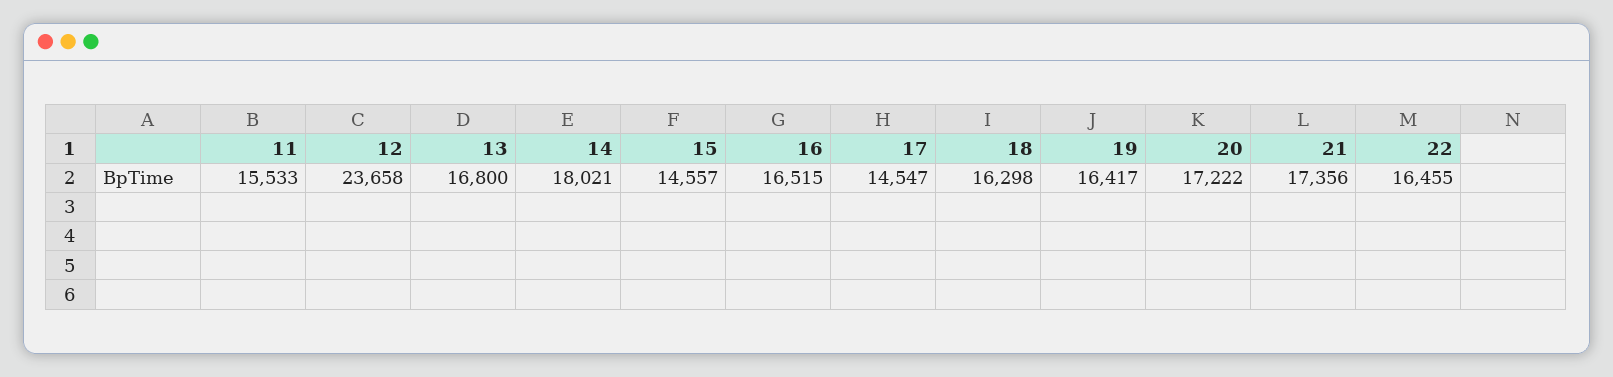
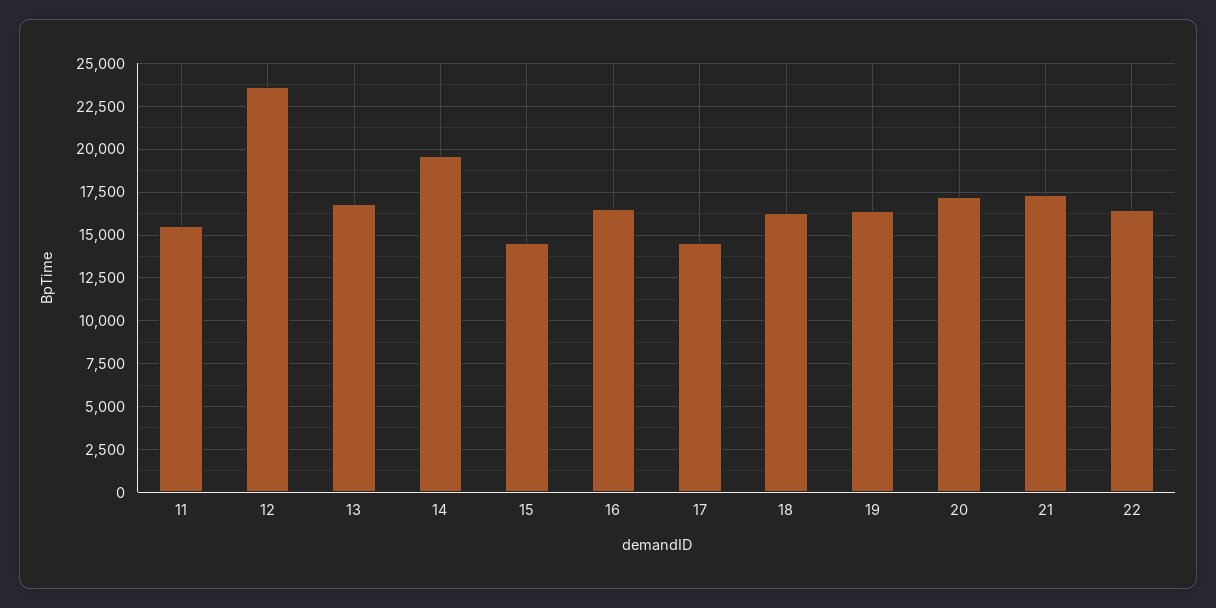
14: 18021 -> 19500

